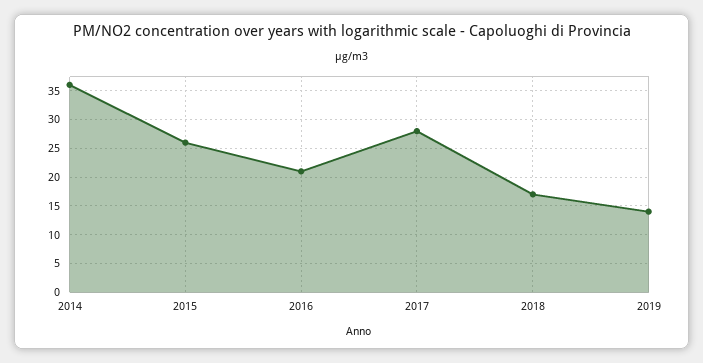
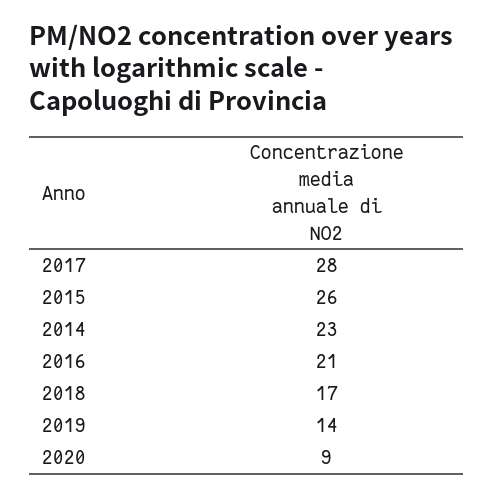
2014: 35 -> 23
2020: none -> 9

